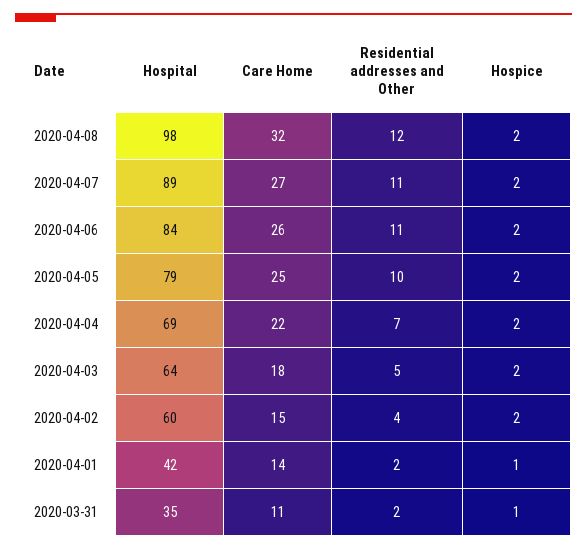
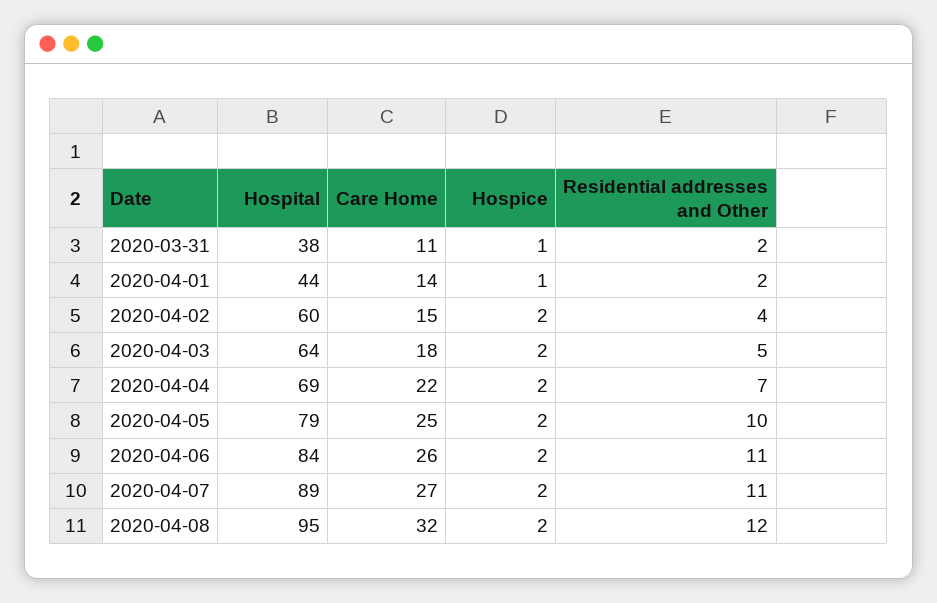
Hospital, 2020-04-08: 98 -> 95
Hospital, 2020-04-01: 42 -> 44
Hospital, 2020-03-31: 35 -> 38

